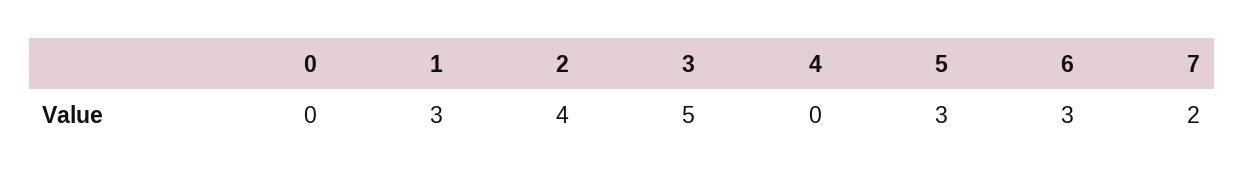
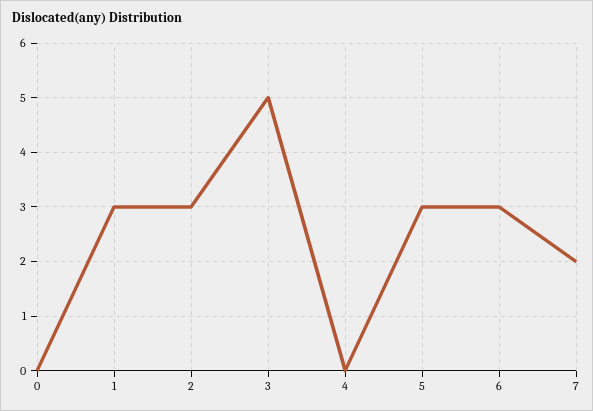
2: 4 -> 3

